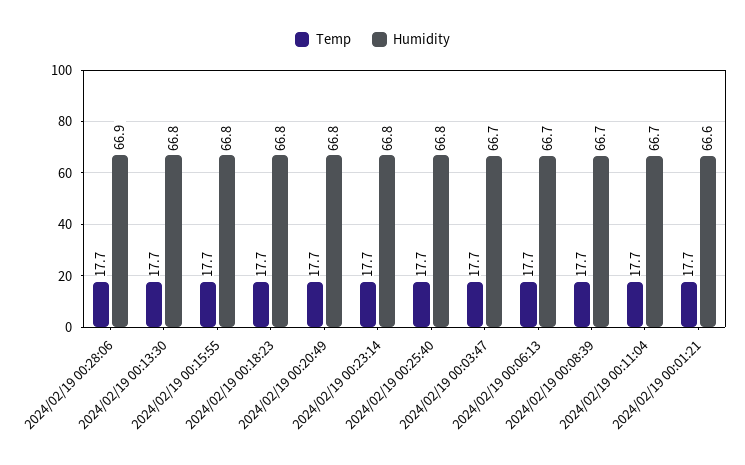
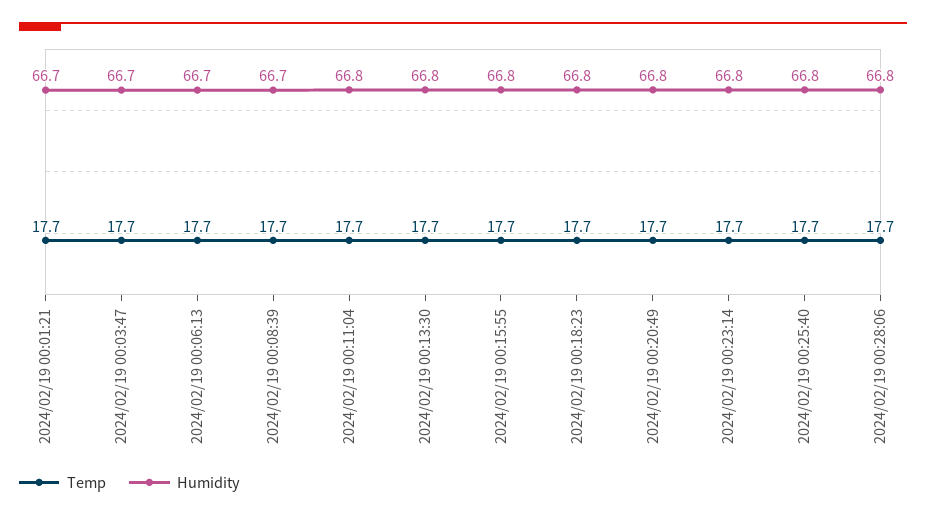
Humidity, 2024/02/19 00:28:06: 66.9 -> 66.8
Humidity, 2024/02/19 00:11:04: 66.7 -> 66.8
Humidity, 2024/02/19 00:01:21: 66.6 -> 66.7

